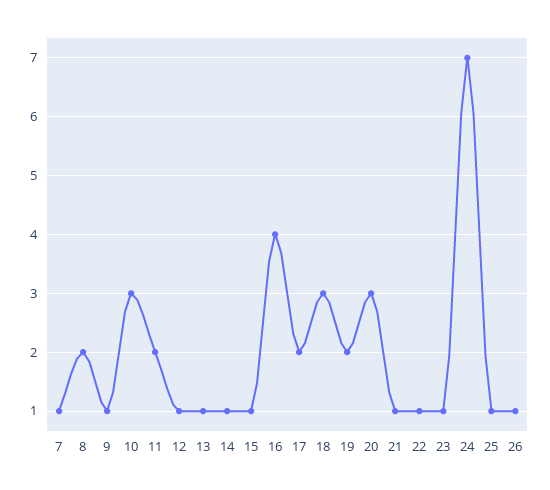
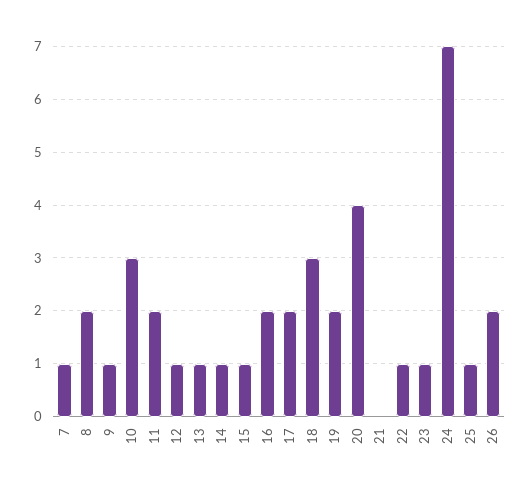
16: 4 -> 2
20: 3 -> 4
21: 1 -> 0
26: 1 -> 2

